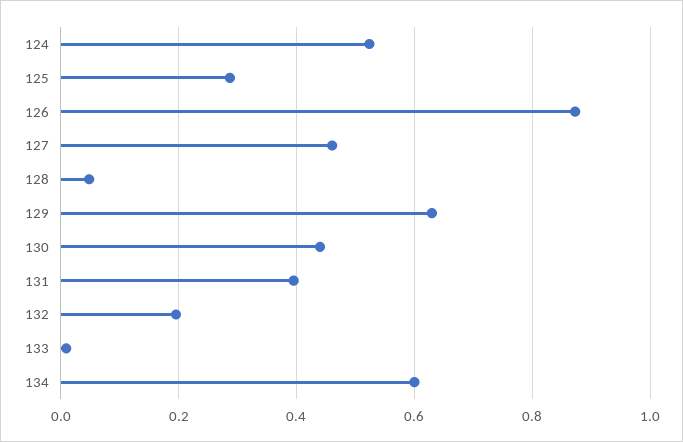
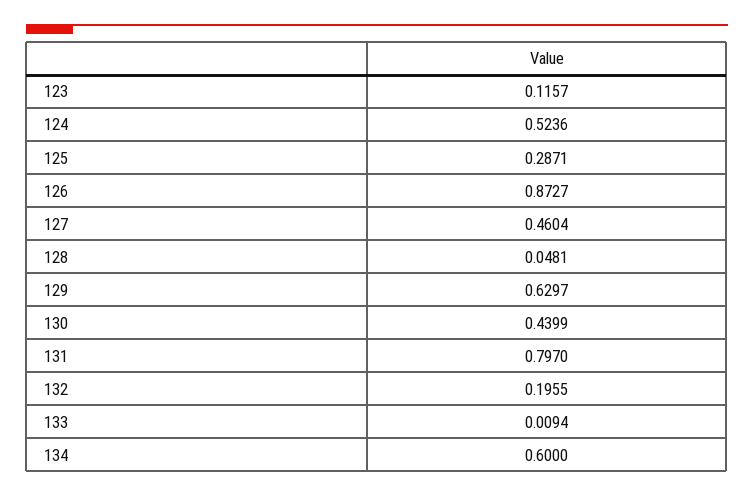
131: 0.4 -> 0.797
123: none -> 0.1157

